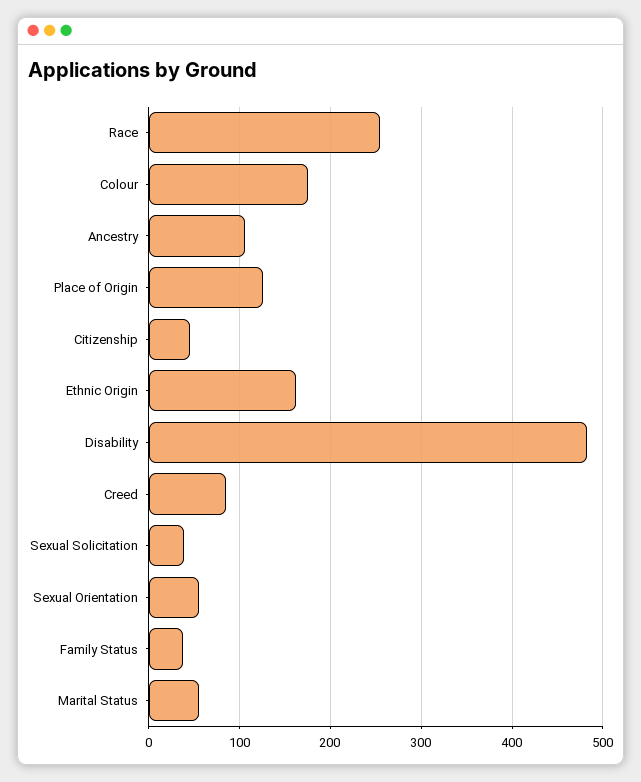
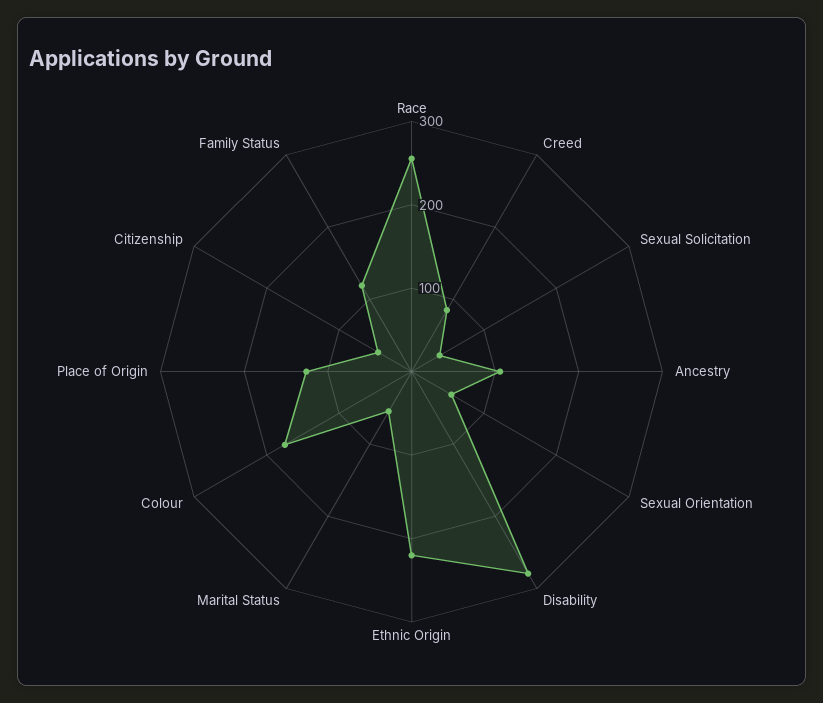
Ethnic Origin: 160 -> 220
Disability: 480 -> 280
Family Status: 40 -> 120

